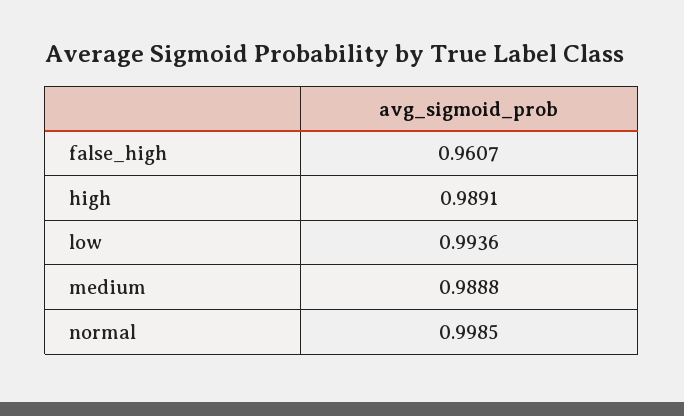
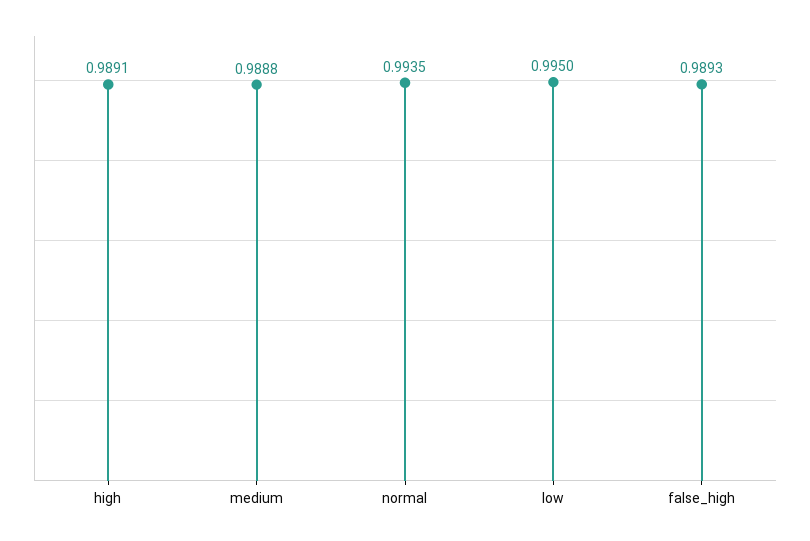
false_high: 0.9607 -> 0.9893
low: 0.9936 -> 0.995
normal: 0.9985 -> 0.9935

